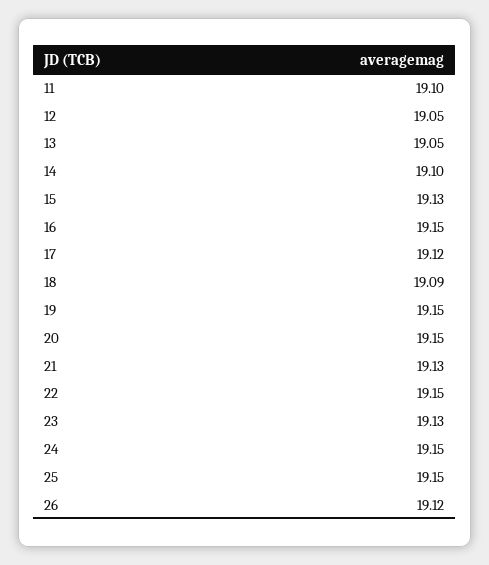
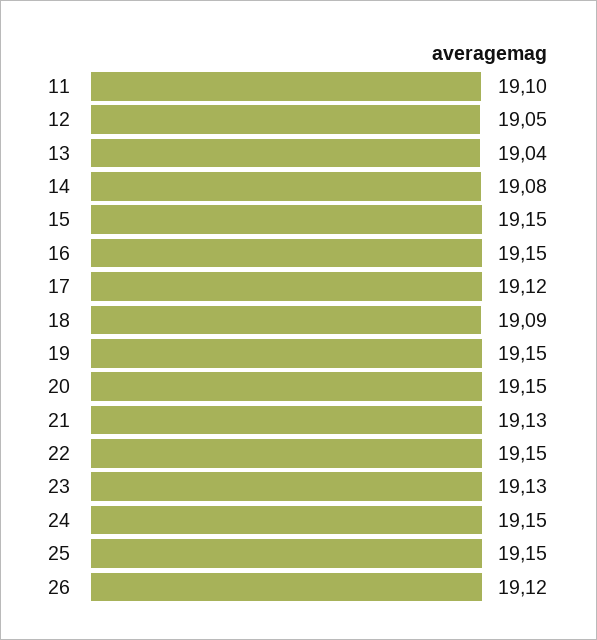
13: 19.05 -> 19.04
14: 19.1 -> 19.08
15: 19.13 -> 19.15

